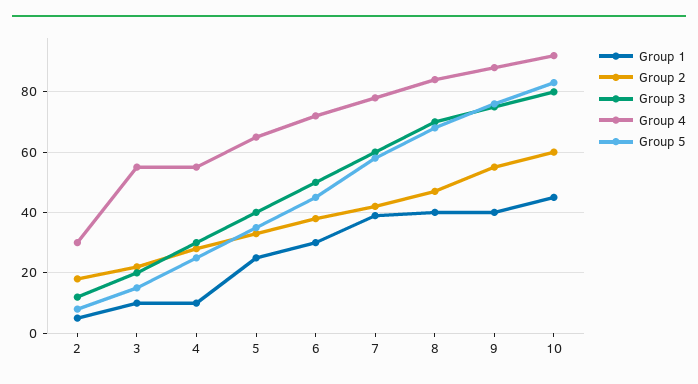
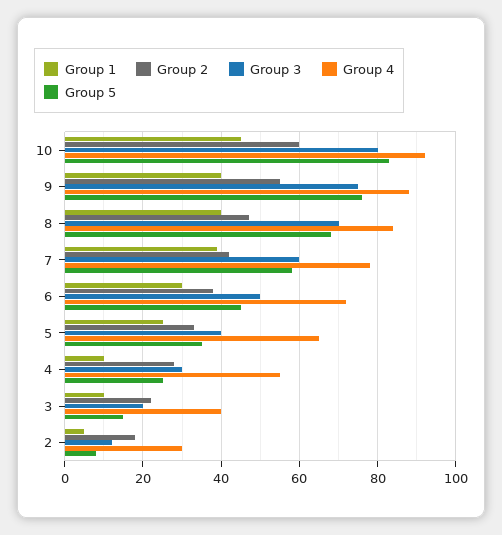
Group 4, 3: 55 -> 40

